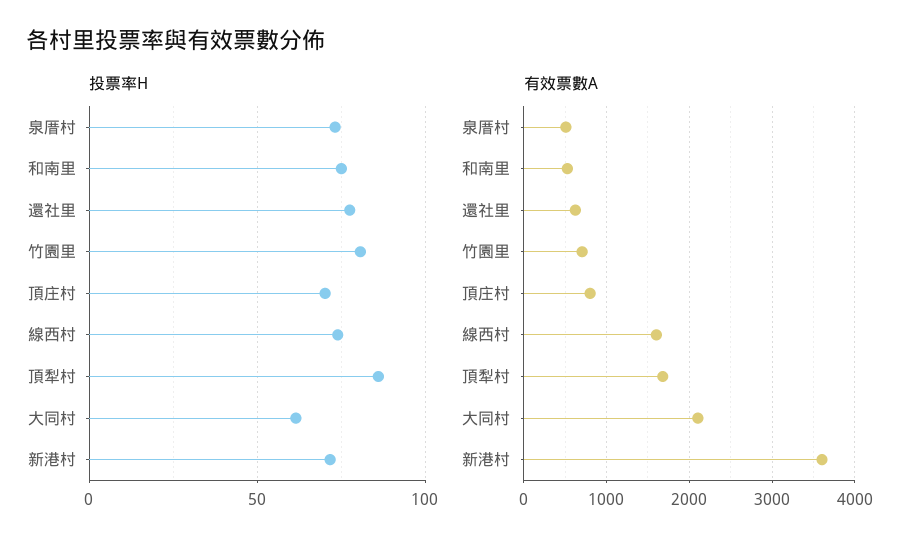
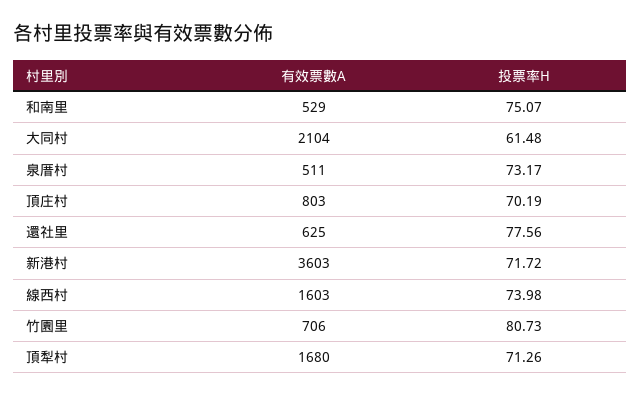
投票率H, 頂犁村: 85 -> 71.26

